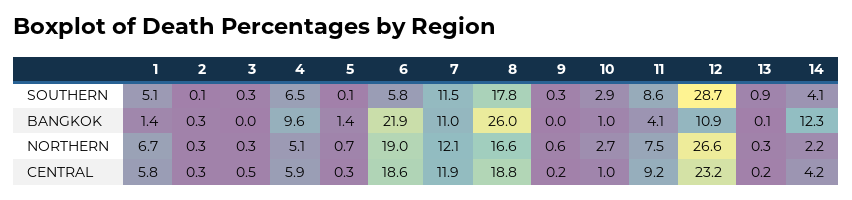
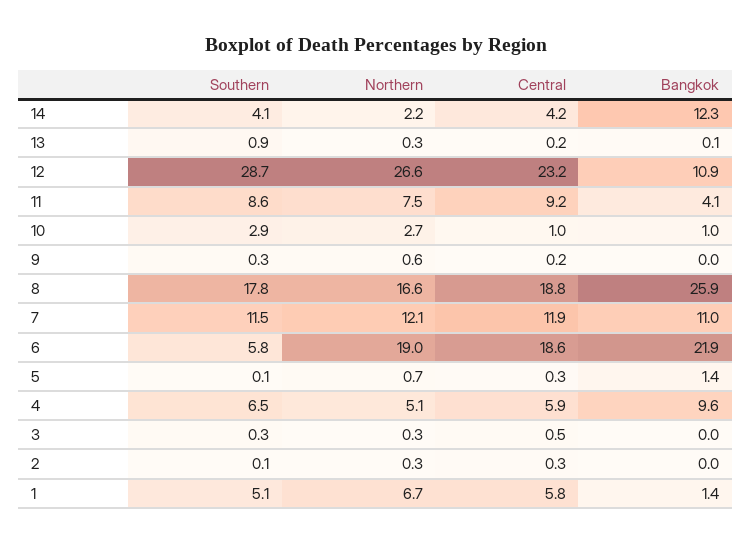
2, BANGKOK: 0.3 -> 0
8, BANGKOK: 26 -> 25.9

